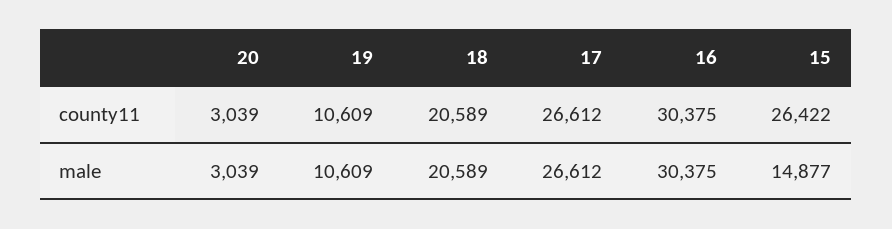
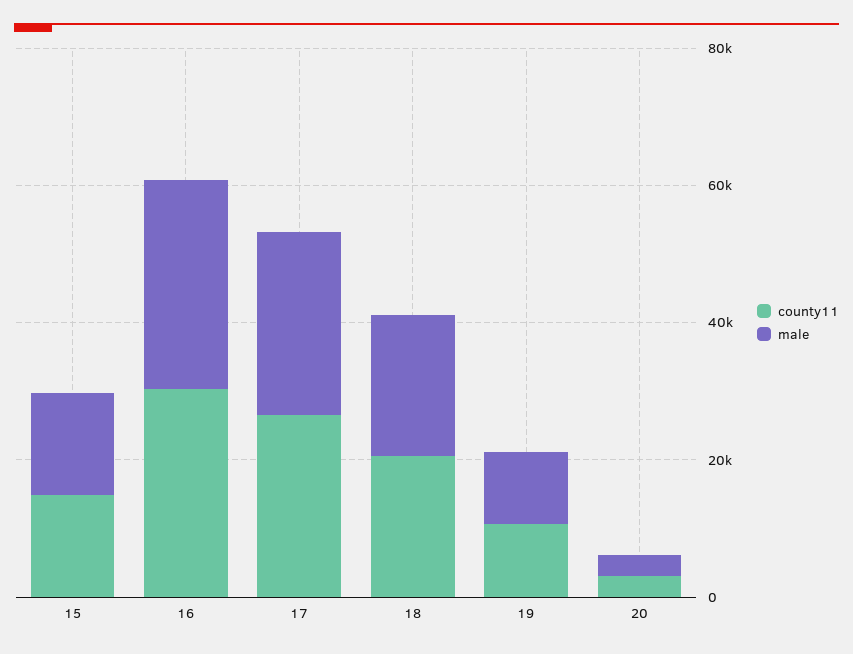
county11, 15: 26422 -> 15000

